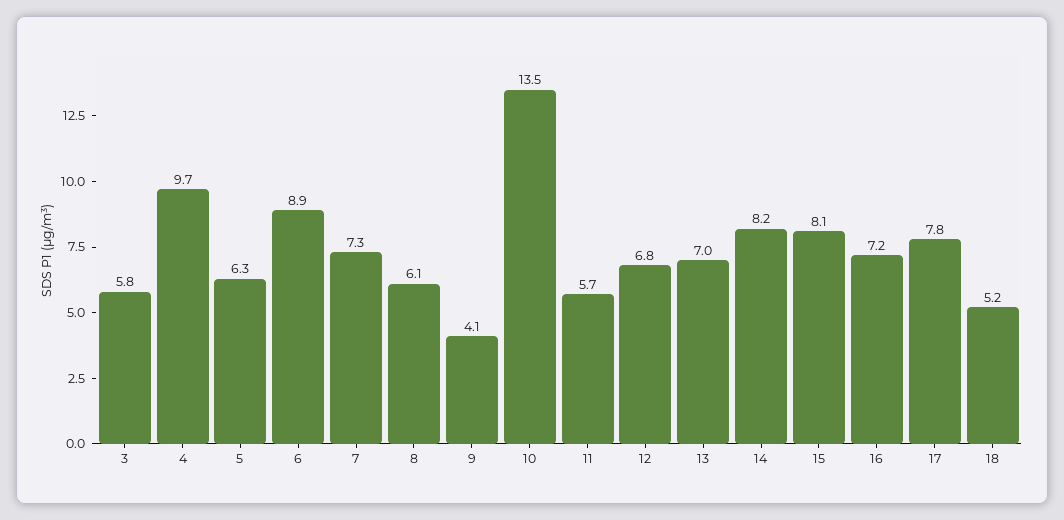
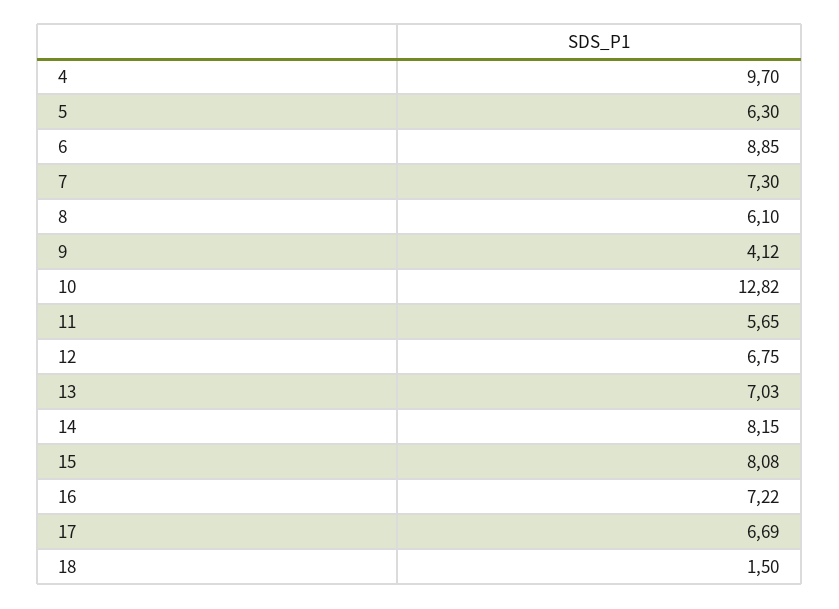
3: 5.8 -> none
10: 13.5 -> 12.82
17: 7.8 -> 6.69
18: 5.2 -> 1.5

